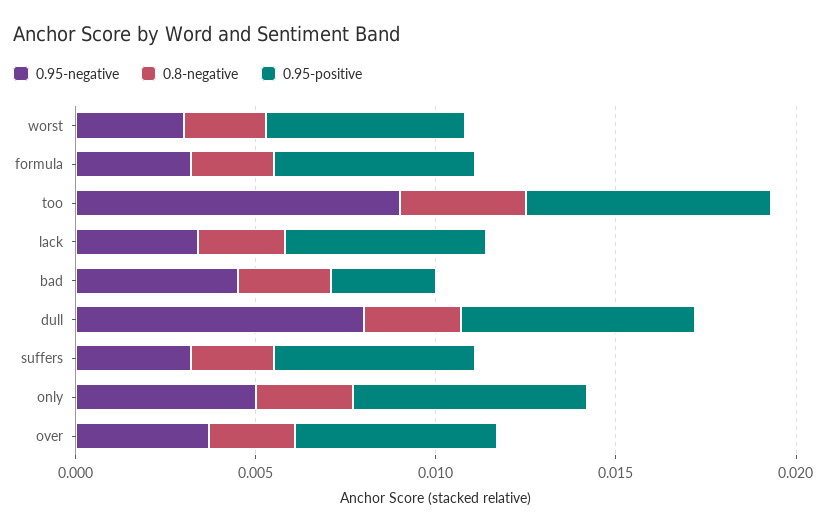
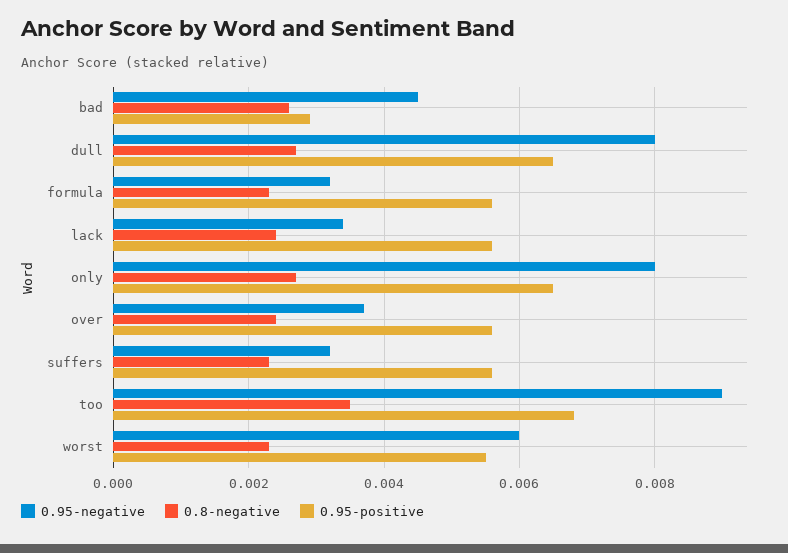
0.95-negative, worst: 0.003 -> 0.006
0.95-negative, only: 0.005 -> 0.008

